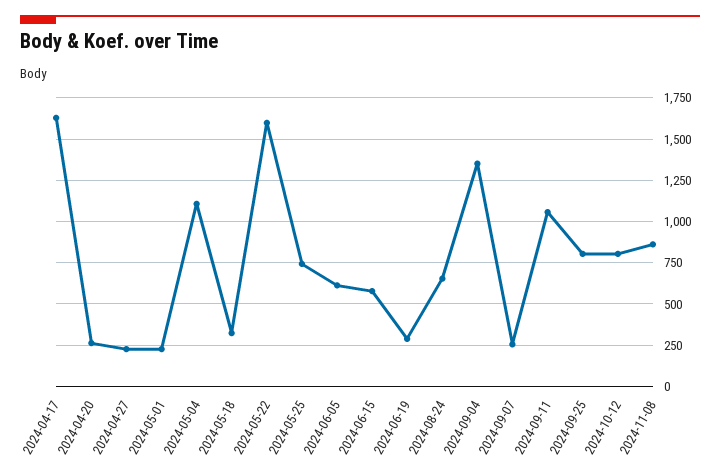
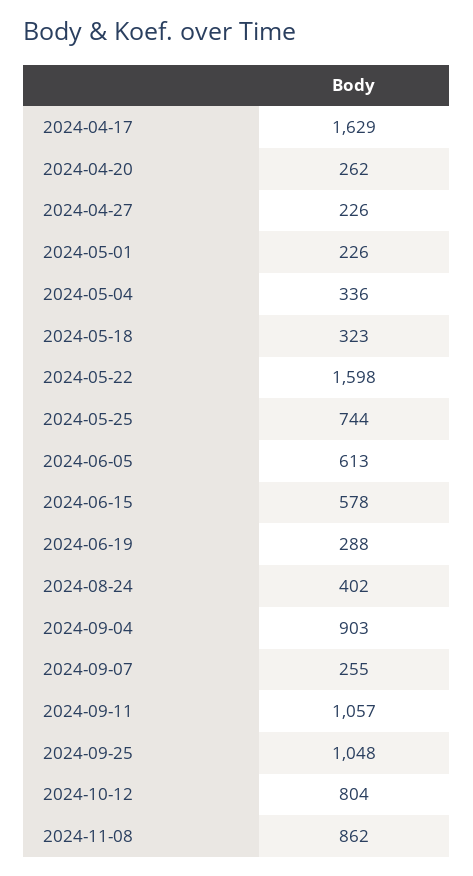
2024-05-04: 1100 -> 336
2024-08-24: 650 -> 402
2024-09-04: 1350 -> 903
2024-09-25: 800 -> 1048

